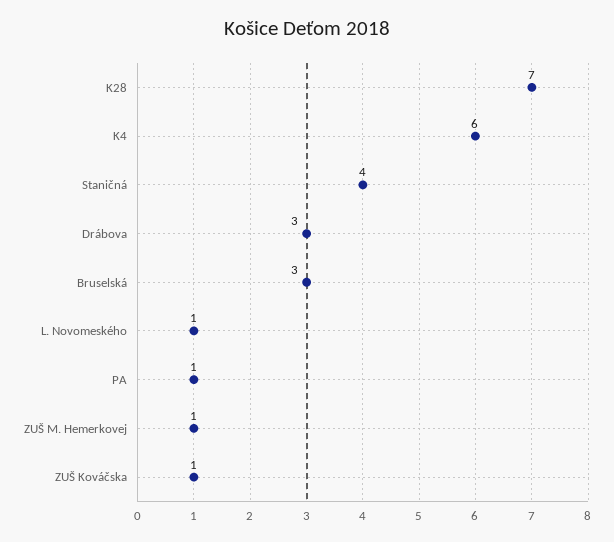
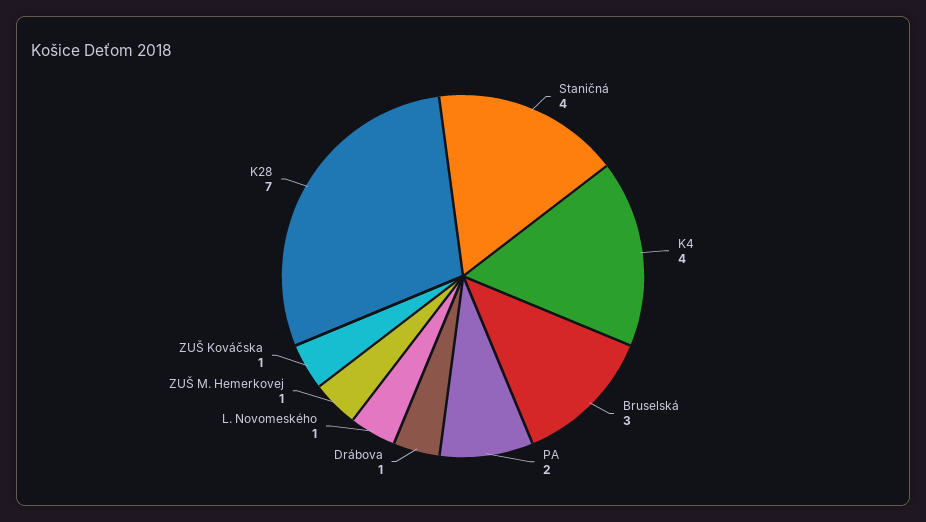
K4: 6 -> 4
Drábova: 3 -> 1
PA: 1 -> 2

